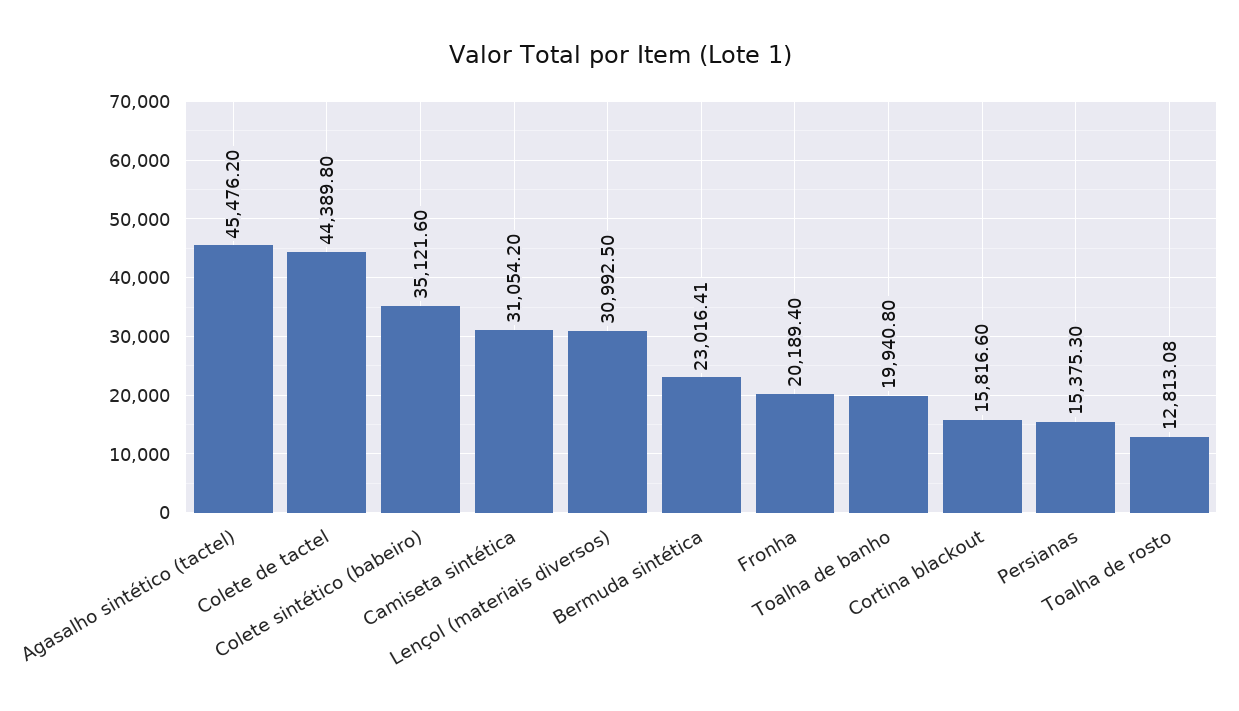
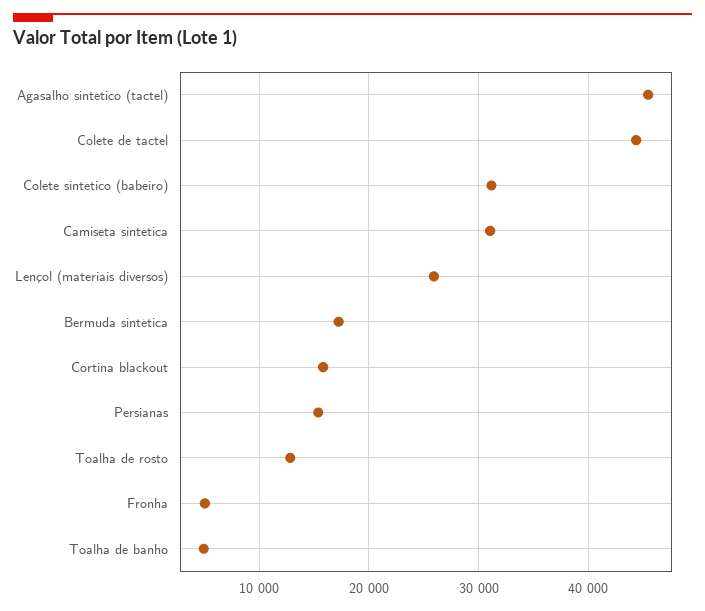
Colete sintético (babeiro): 35121.6 -> 31000
Lençol (materiais diversos): 30992.5 -> 26000
Bermuda sintética: 23016.41 -> 17000
Fronha: 20189.4 -> 5000
Toalha de banho: 19940.8 -> 5000

